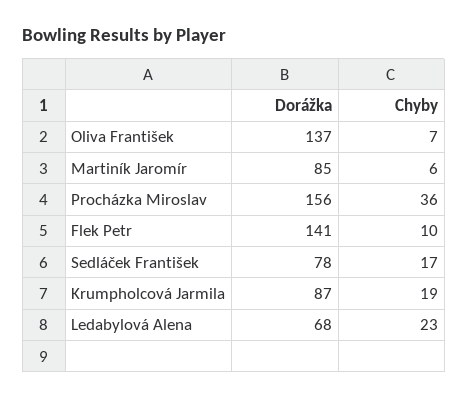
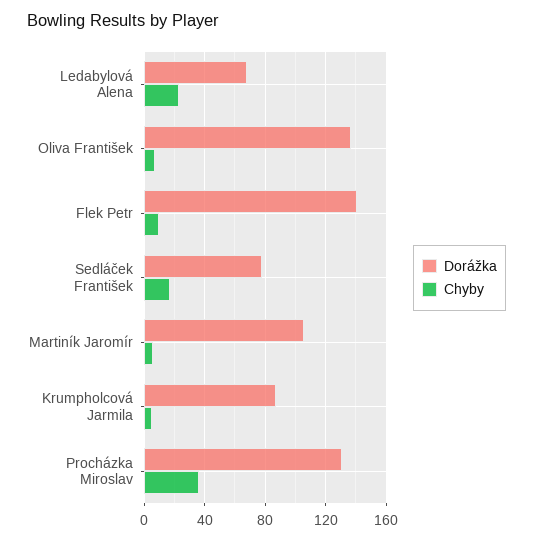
Dorážka, Martiník Jaromír: 85 -> 105
Dorážka, Procházka Miroslav: 156 -> 130
Chyby, Krumpholcová Jarmila: 19 -> 5

